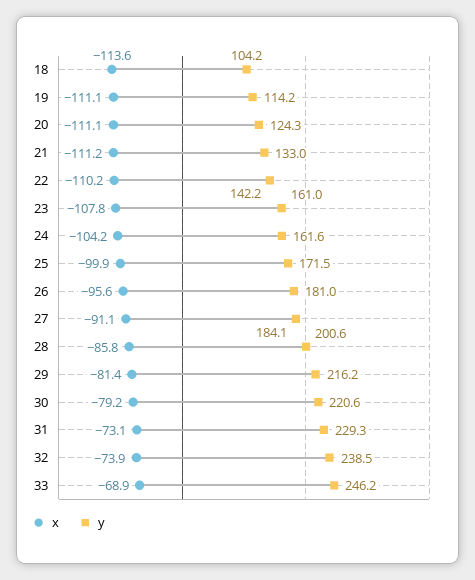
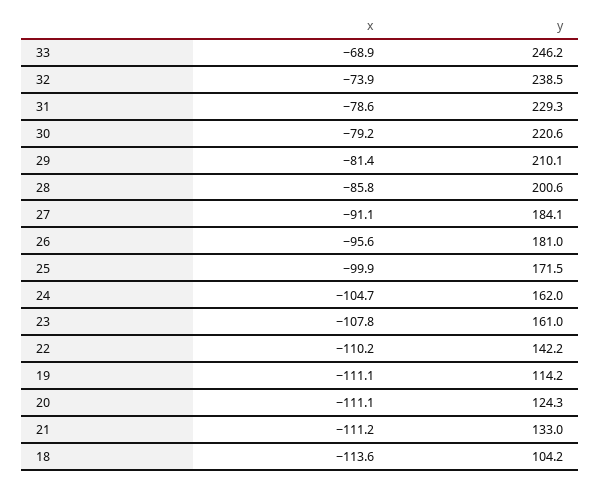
x, 24: -104.2 -> -104.7
y, 24: 161.6 -> 162
y, 29: 216.2 -> 210.1
x, 31: -73.1 -> -78.6

